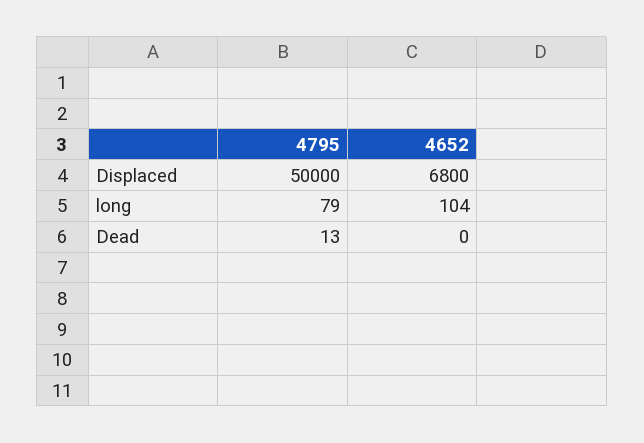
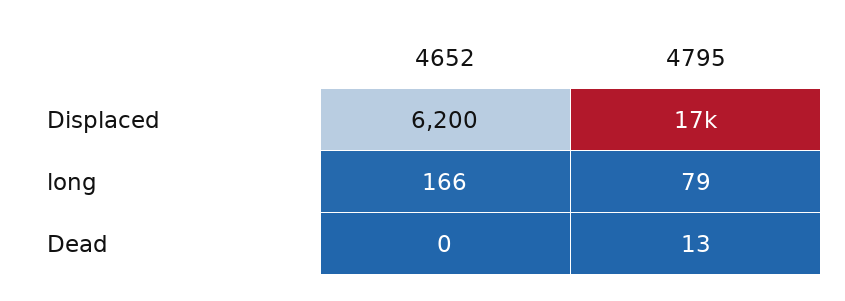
4795, Displaced: 50000 -> 17000
4652, Displaced: 6800 -> 6200
4652, long: 104 -> 166

